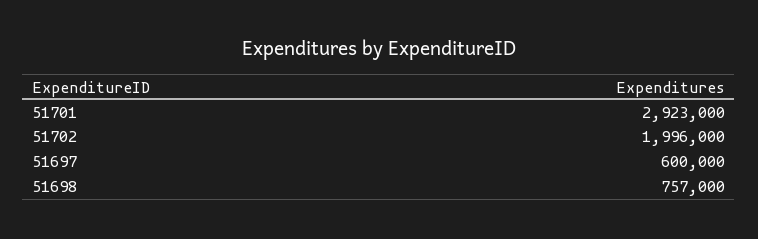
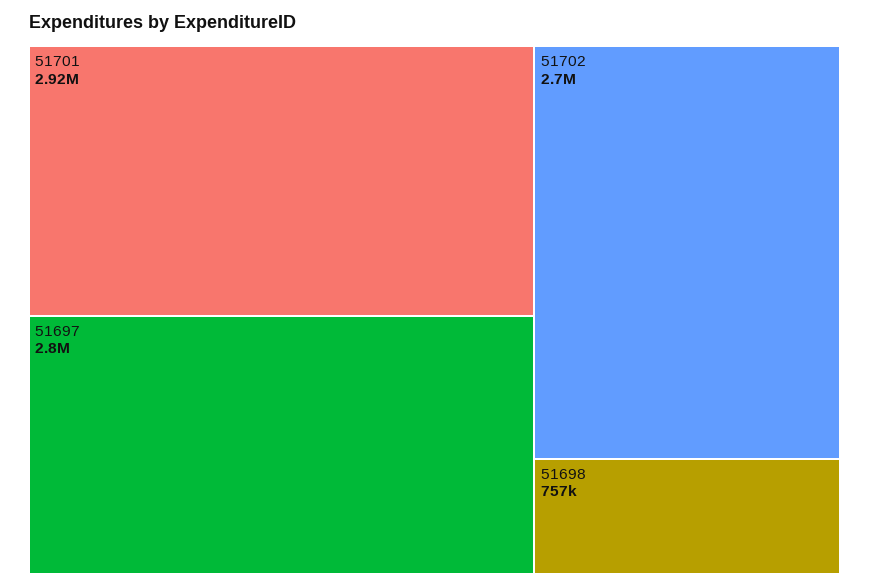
51702: 1996000 -> 2700000
51697: 600000 -> 2800000

